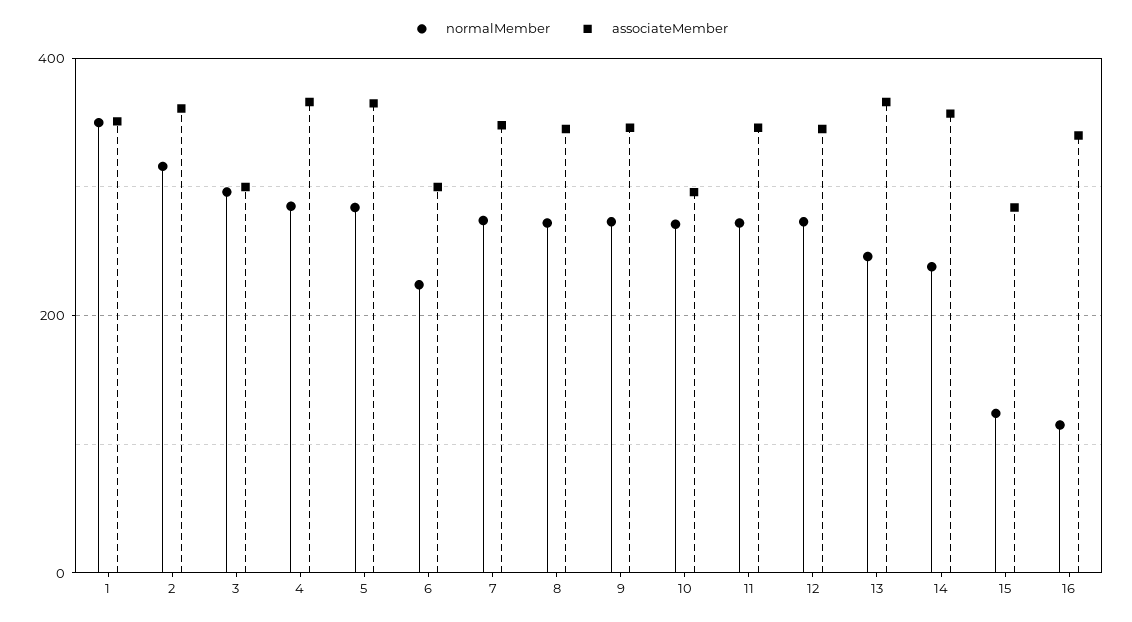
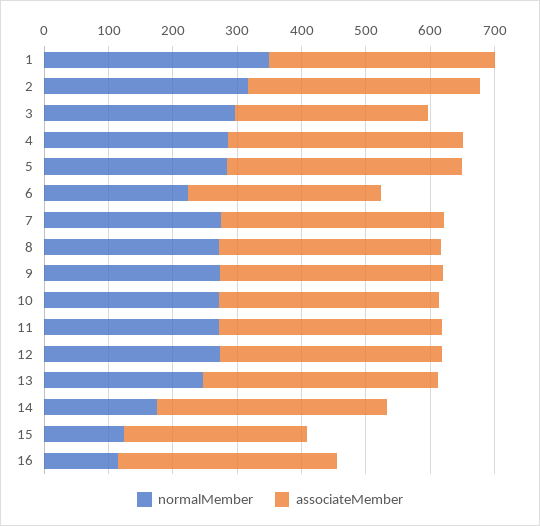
associateMember, 10: 300 -> 340
normalMember, 14: 240 -> 180

